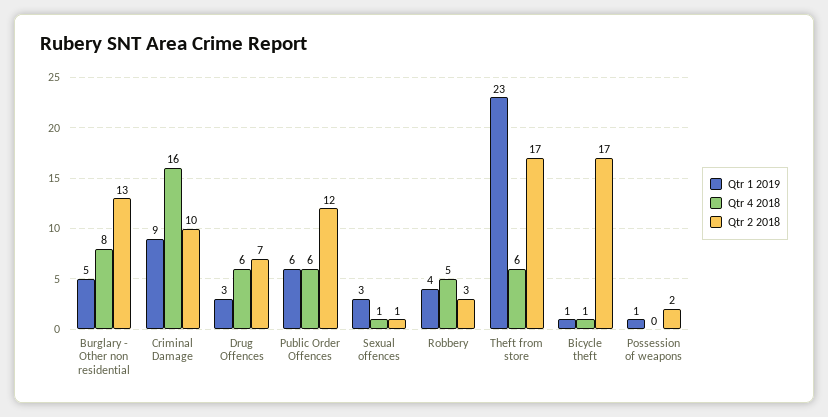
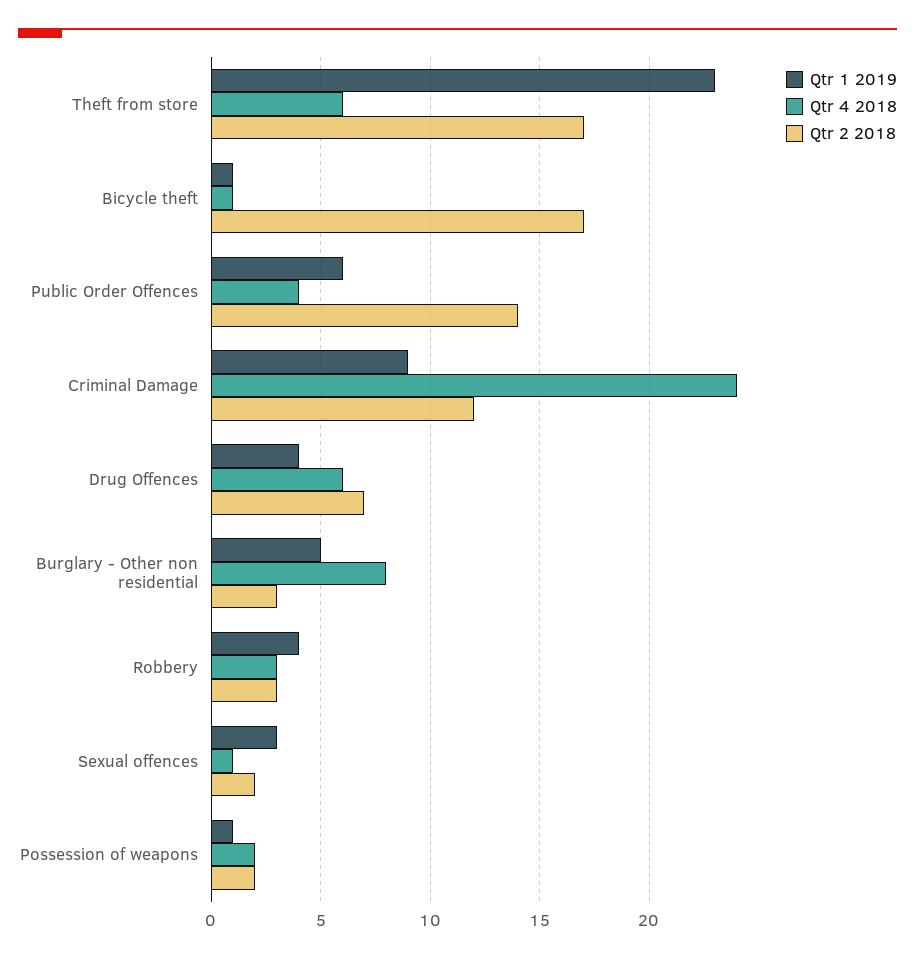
Qtr 2 2018, Burglary - Other non residential: 13 -> 3
Qtr 4 2018, Criminal Damage: 16 -> 24
Qtr 2 2018, Criminal Damage: 10 -> 12
Qtr 1 2019, Drug Offences: 3 -> 4
Qtr 4 2018, Public Order Offences: 6 -> 4
Qtr 2 2018, Public Order Offences: 12 -> 14
Qtr 2 2018, Sexual offences: 1 -> 2
Qtr 4 2018, Robbery: 5 -> 3
Qtr 4 2018, Possession of weapons: 0 -> 2

